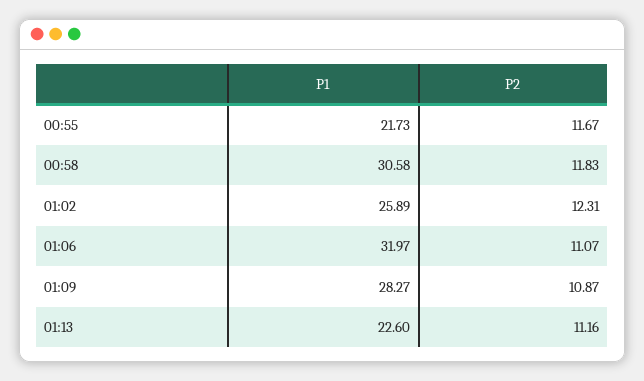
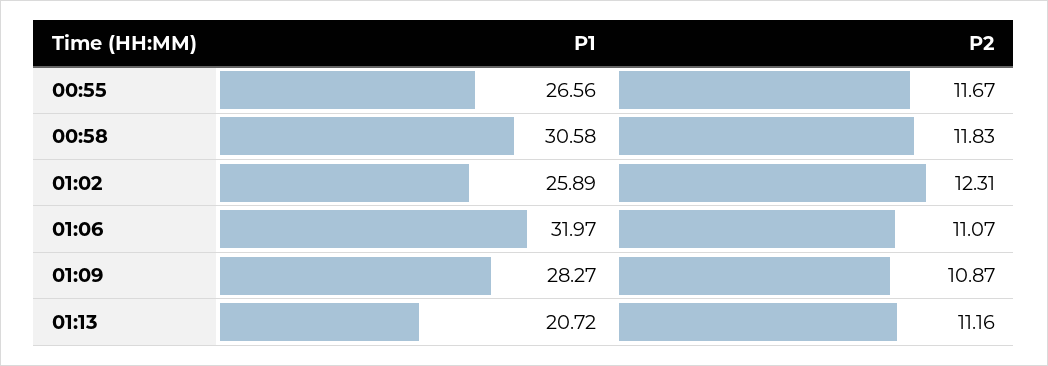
P1, 00:55: 21.73 -> 26.56
P1, 01:13: 22.6 -> 20.72

